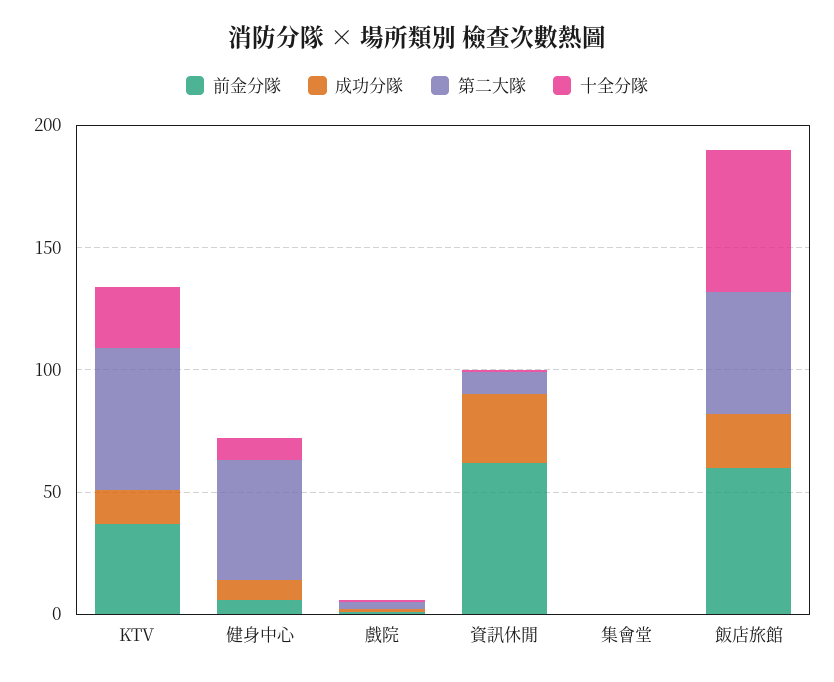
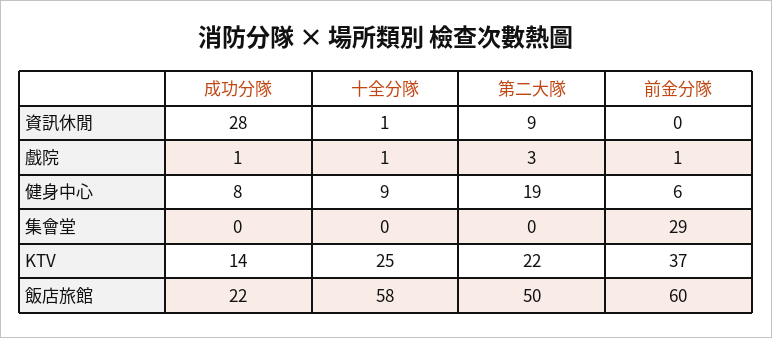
第二大隊, KTV: 60 -> 22
第二大隊, 健身中心: 50 -> 19
前金分隊, 資訊休閒: 60 -> 0
前金分隊, 集會堂: 0 -> 29

